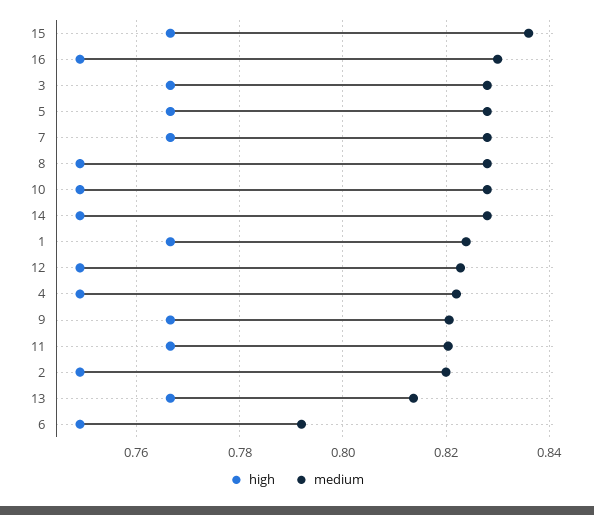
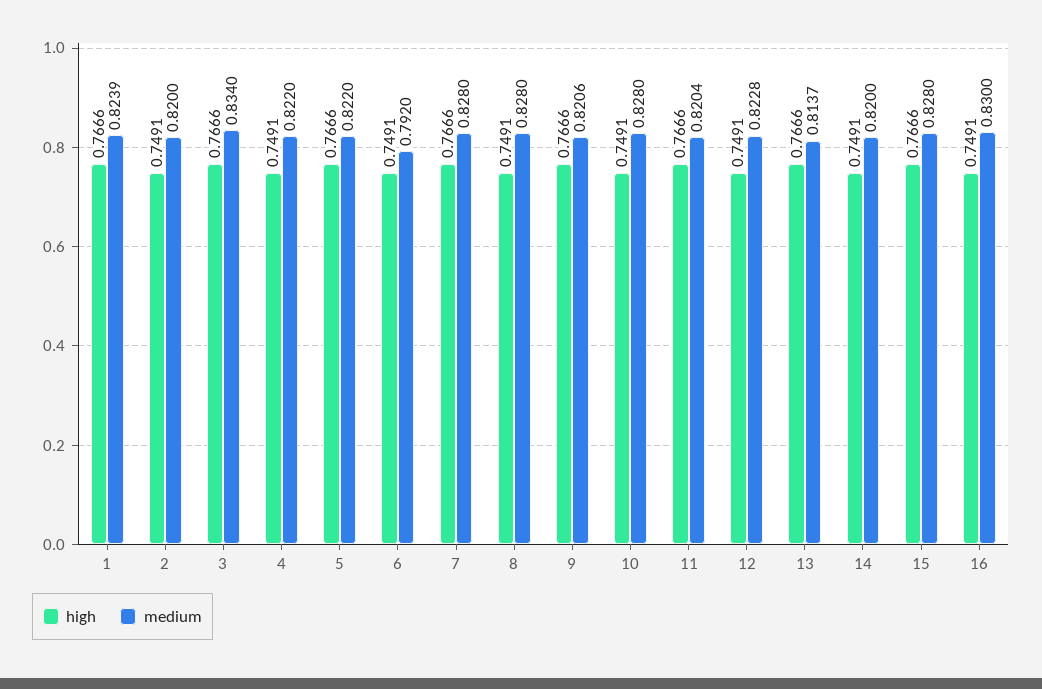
medium, 15: 0.836 -> 0.828
medium, 3: 0.828 -> 0.834
medium, 5: 0.828 -> 0.822
medium, 14: 0.828 -> 0.82

